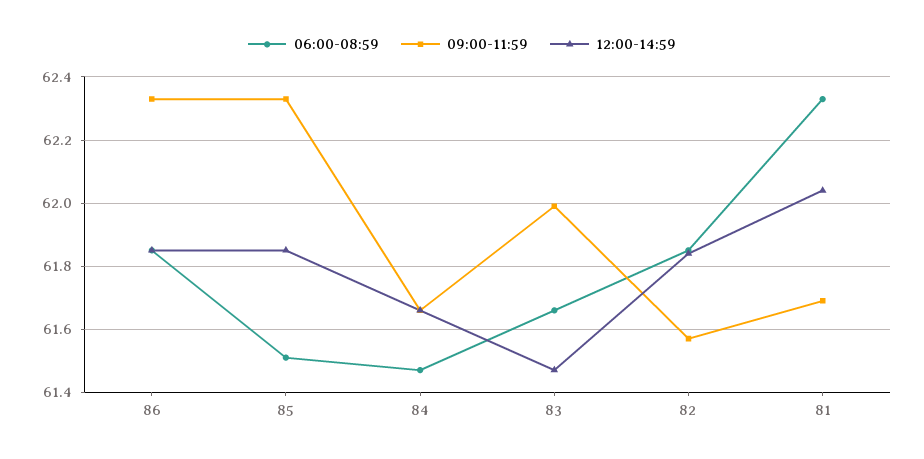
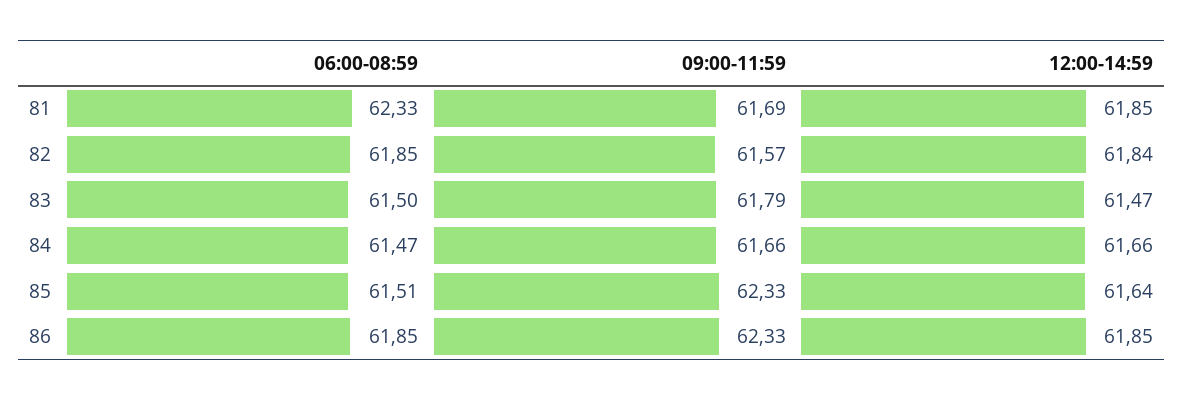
12:00-14:59, 85: 61.85 -> 61.64
06:00-08:59, 83: 61.65 -> 61.5
09:00-11:59, 83: 62 -> 61.79
12:00-14:59, 81: 62.05 -> 61.85

